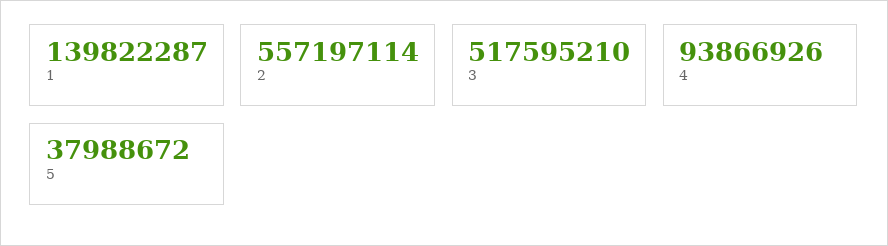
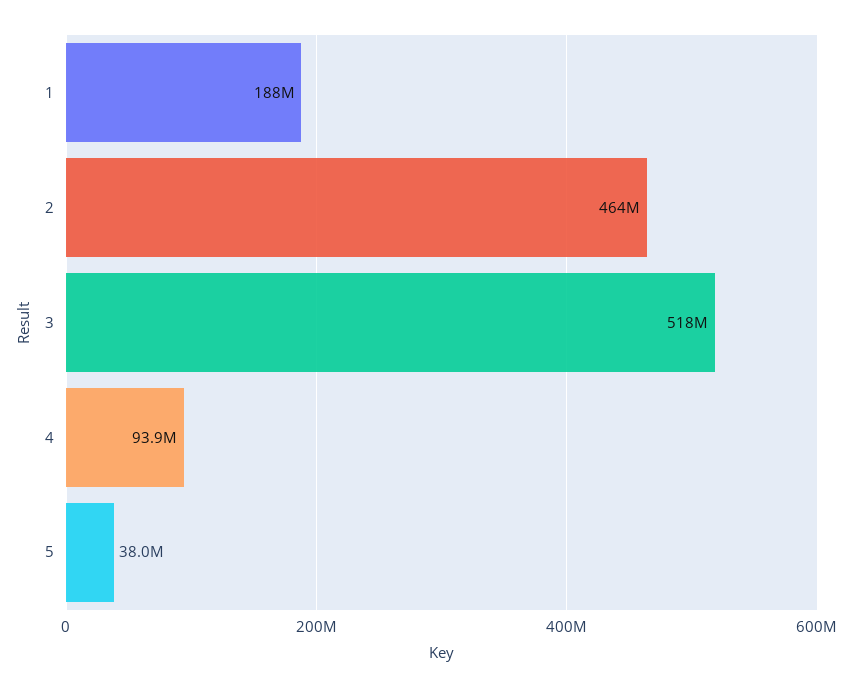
1: 139822287 -> 188000000
2: 557197114 -> 464000000

